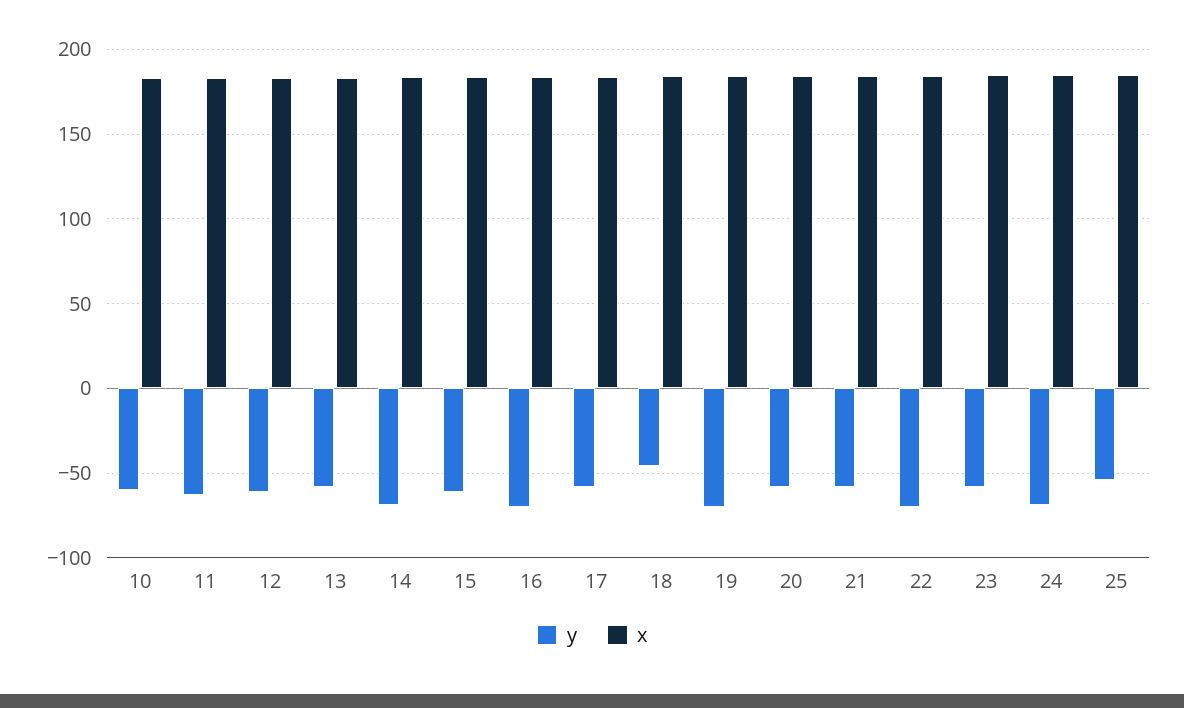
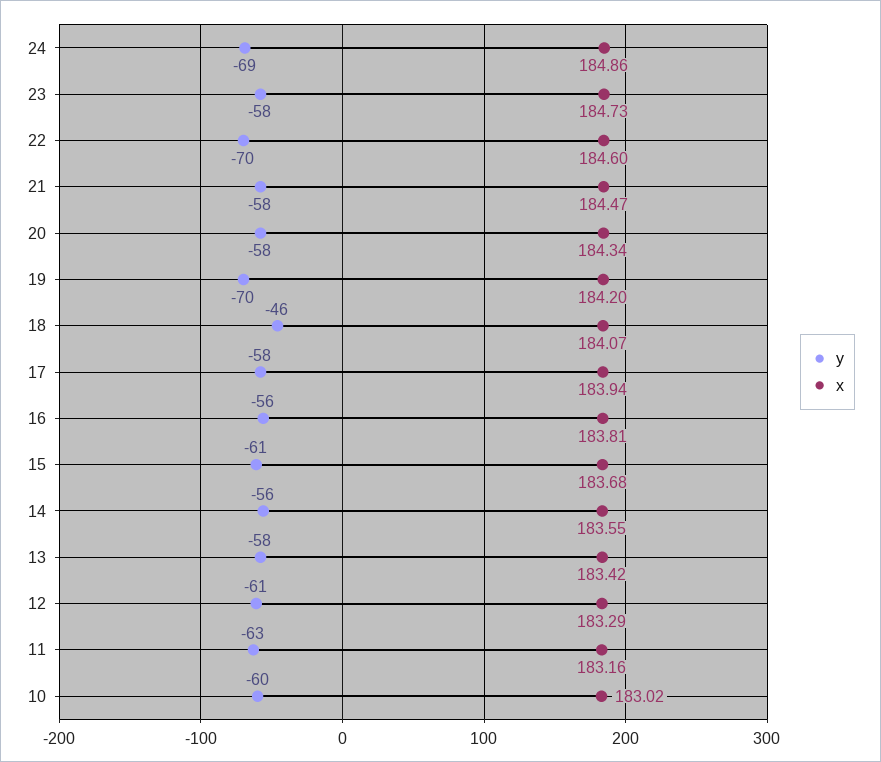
y, 14: -70 -> -56
y, 16: -70 -> -56
y, 25: -55 -> none
x, 25: 185 -> none

